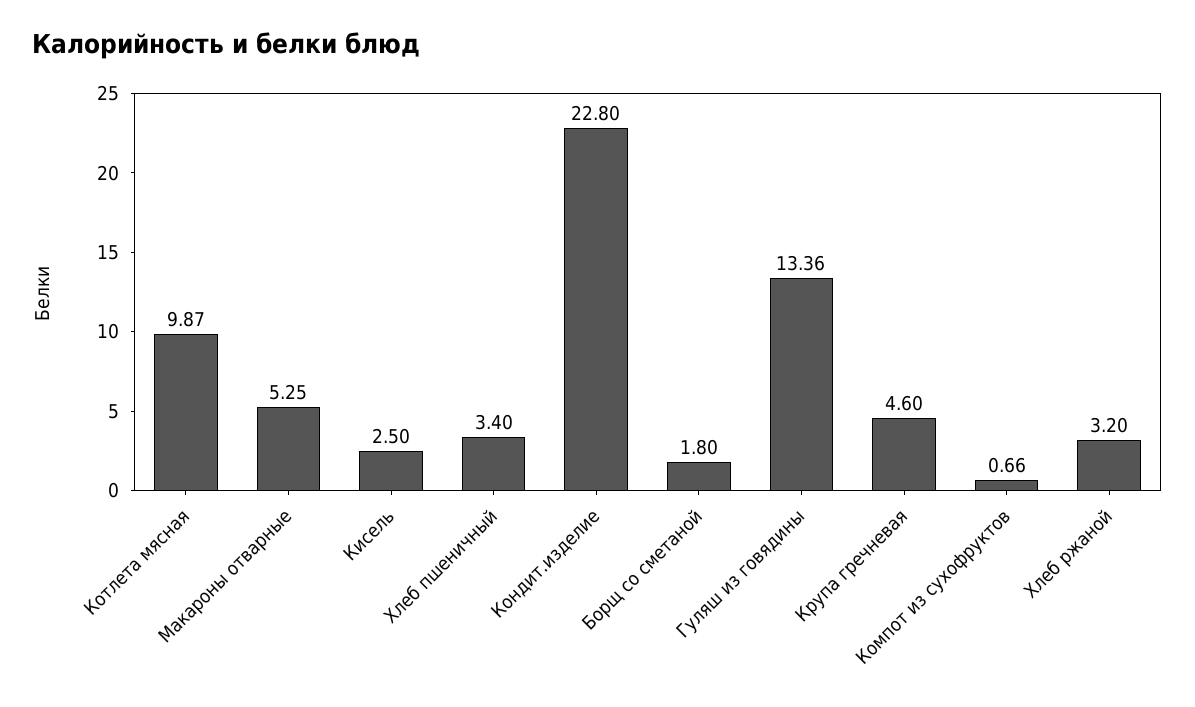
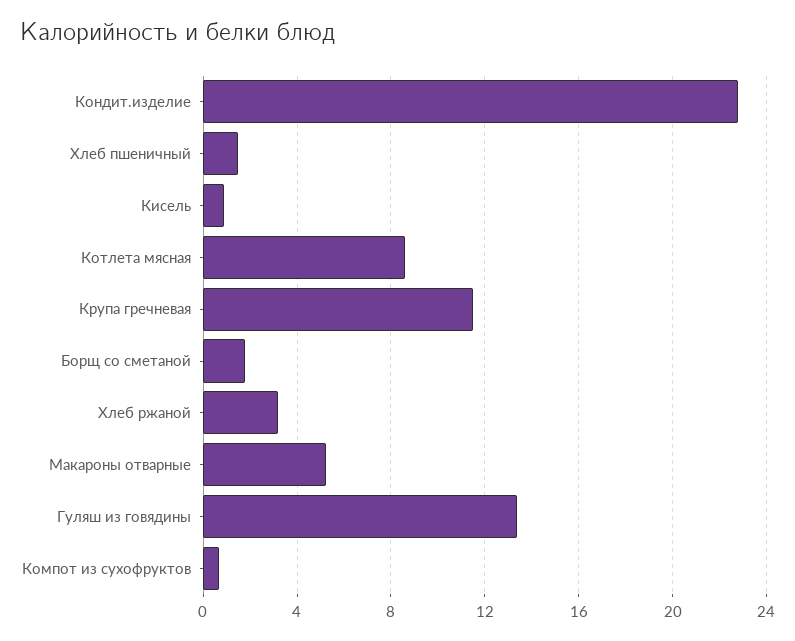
Котлета мясная: 9.87 -> 8.5
Кисель: 2.5 -> 1
Хлеб пшеничный: 3.4 -> 1.5
Крупа гречневая: 4.6 -> 11.5

